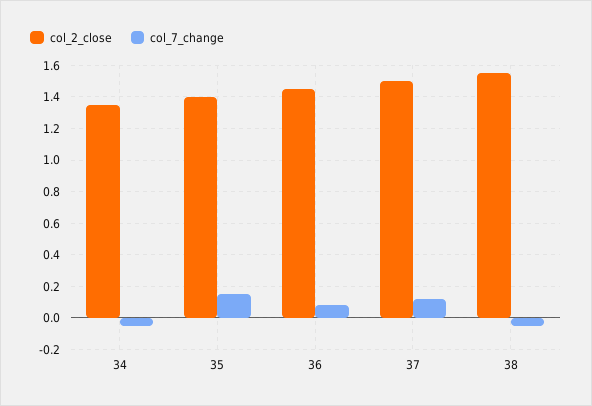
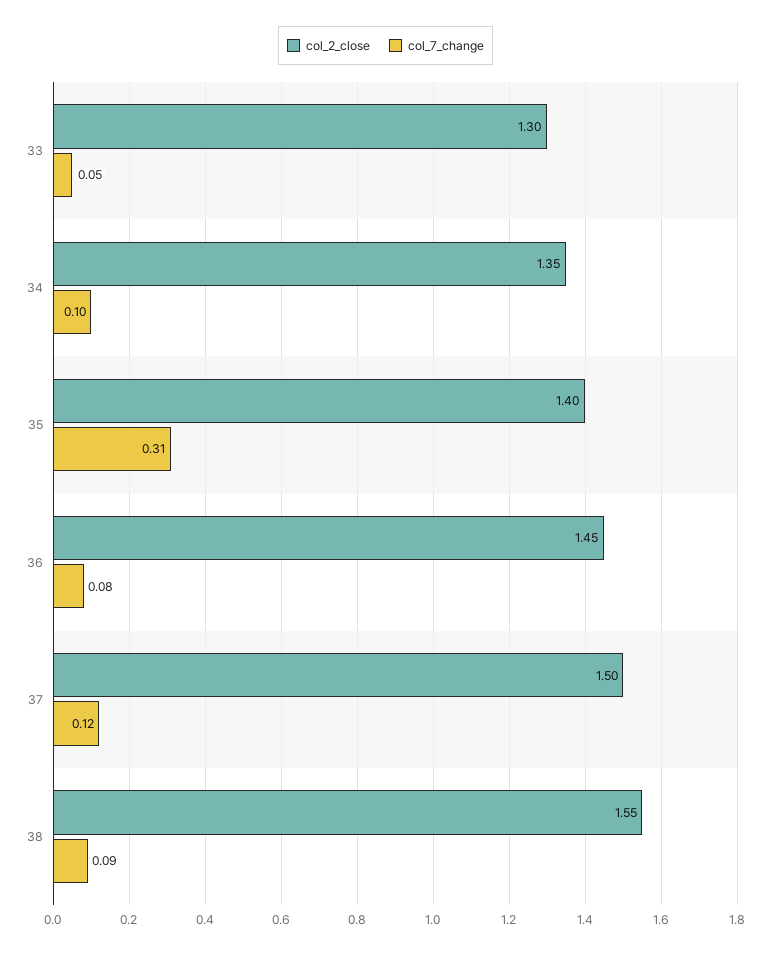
col_7_change, 34: -0.05 -> 0.1
col_7_change, 35: 0.15 -> 0.31
col_7_change, 38: -0.05 -> 0.09
col_2_close, 33: none -> 1.3
col_7_change, 33: none -> 0.05

